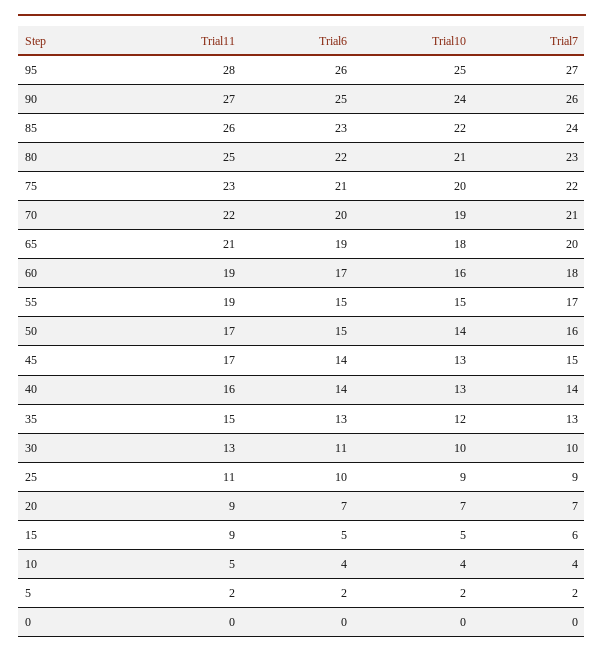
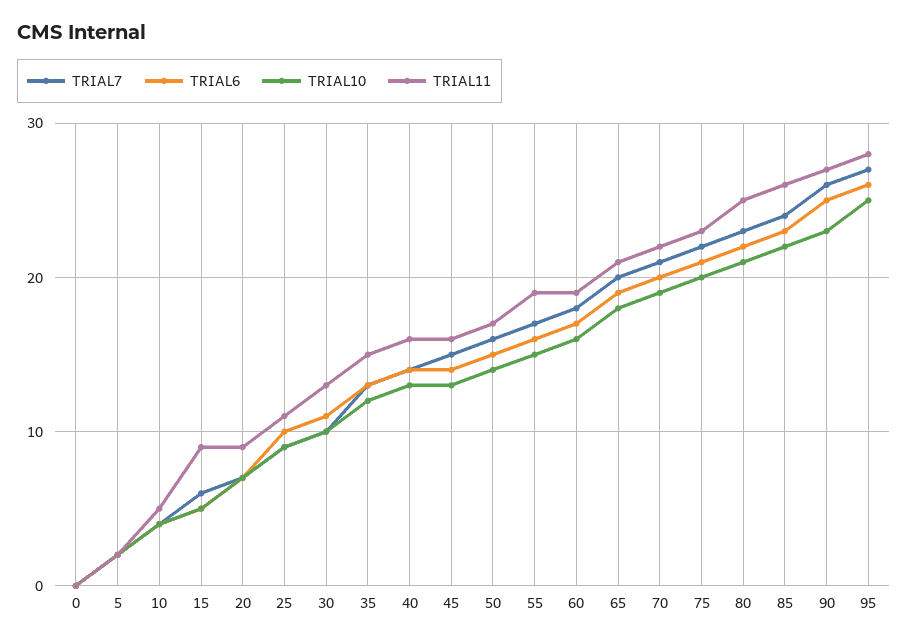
Trial10, 90: 24 -> 23
Trial6, 55: 15 -> 16
Trial11, 45: 17 -> 16

